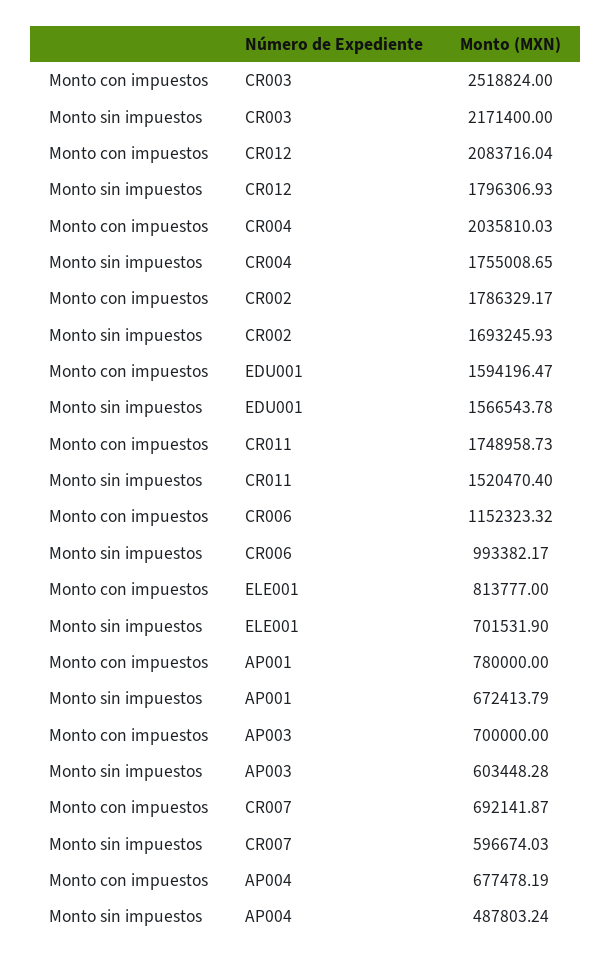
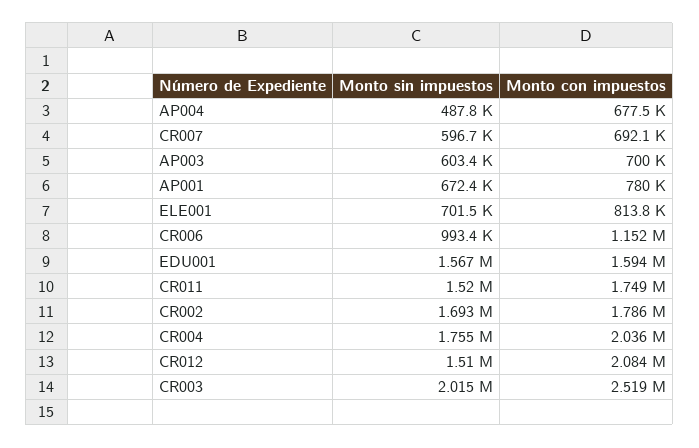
Monto sin impuestos, CR003: 2171400 -> 2015000
Monto sin impuestos, CR012: 1796306.93 -> 1510000

